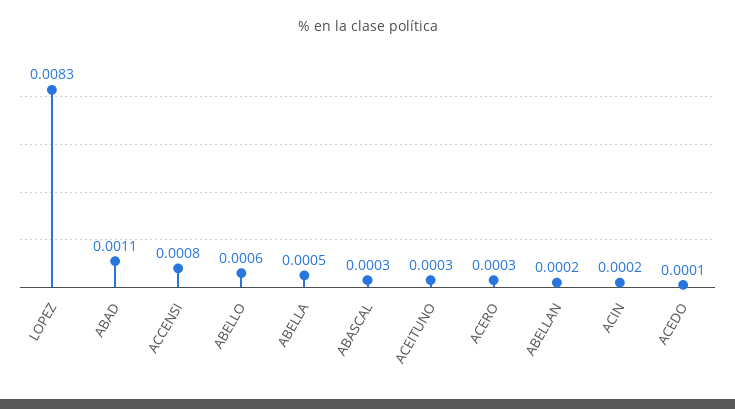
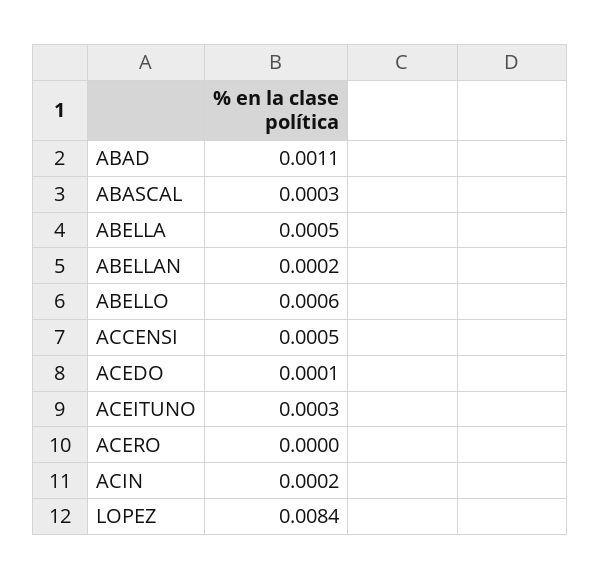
LOPEZ: 0.0083 -> 0.0084
ACCENSI: 0.0008 -> 0.0005
ACERO: 0.0003 -> 0

